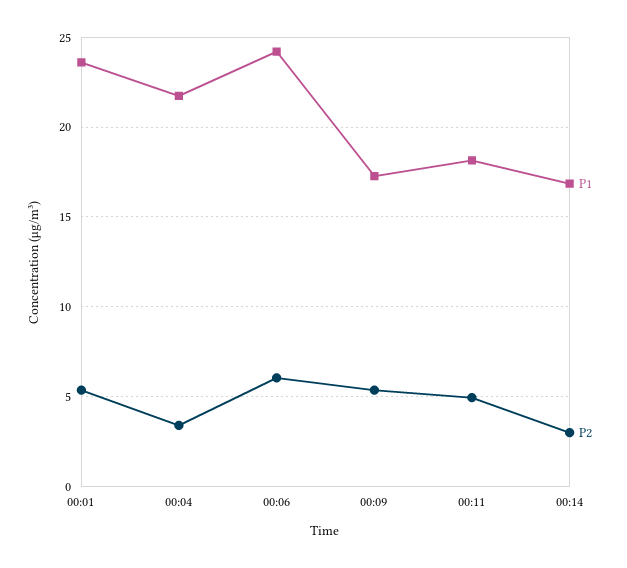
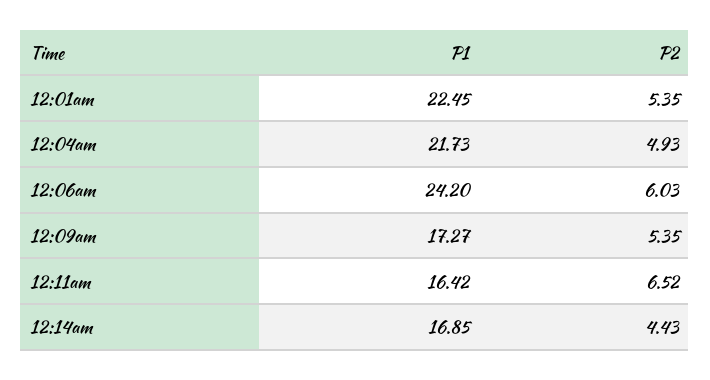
P1, 00:01: 23.5 -> 22.45
P2, 00:04: 3.5 -> 4.93
P1, 00:11: 18 -> 16.42
P2, 00:11: 5 -> 6.52
P2, 00:14: 3 -> 4.43

